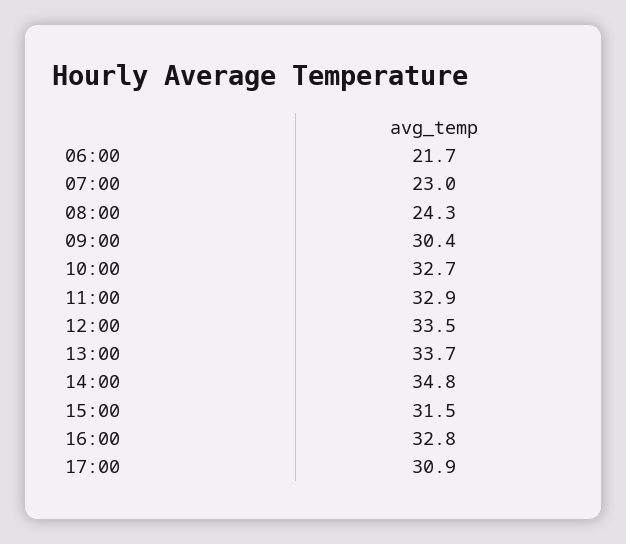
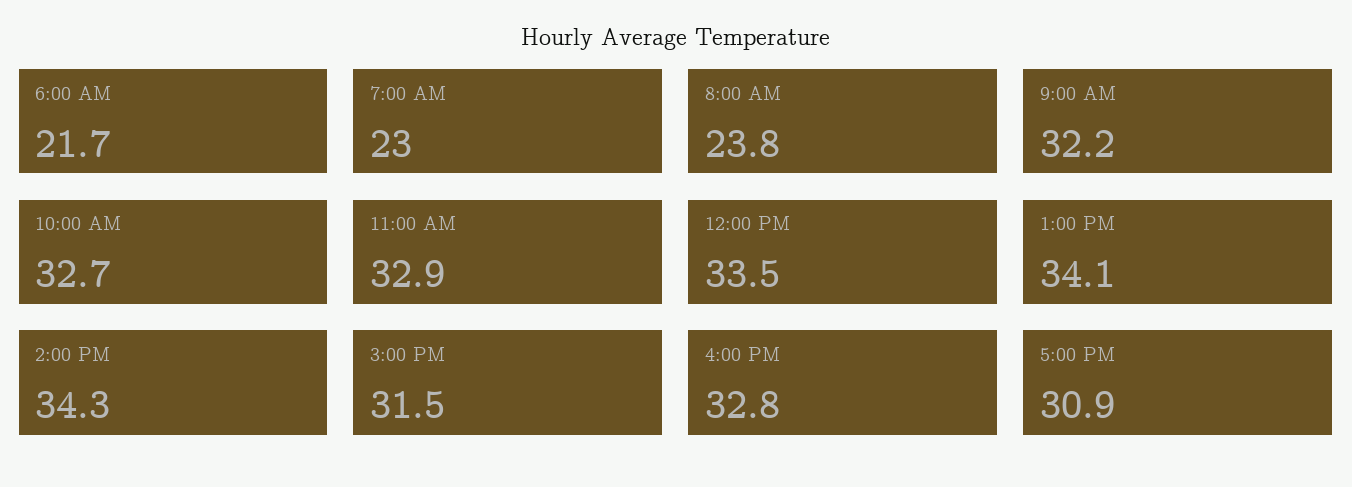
08:00: 24.3 -> 23.8
09:00: 30.4 -> 32.2
13:00: 33.7 -> 34.1
14:00: 34.8 -> 34.3

